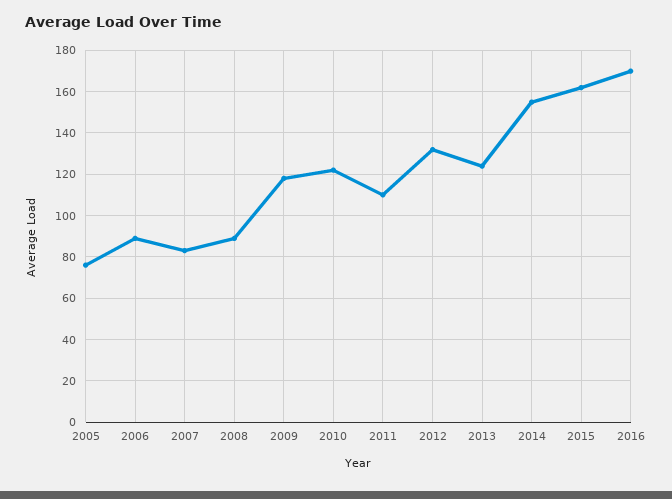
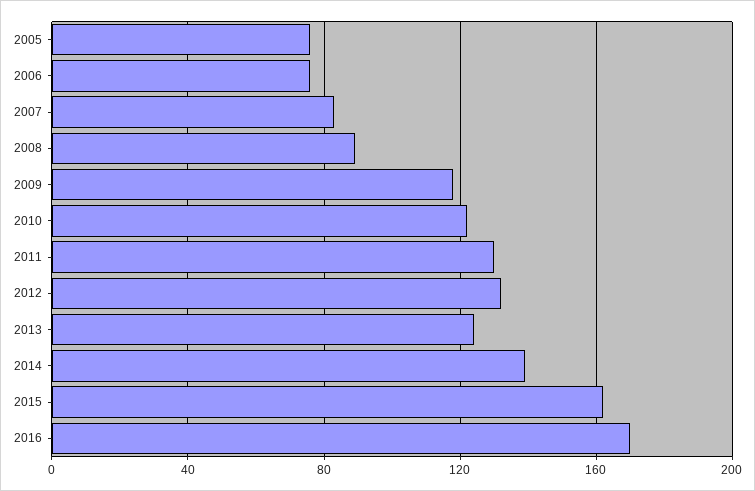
2006: 90 -> 75
2011: 110 -> 130
2014: 155 -> 140

